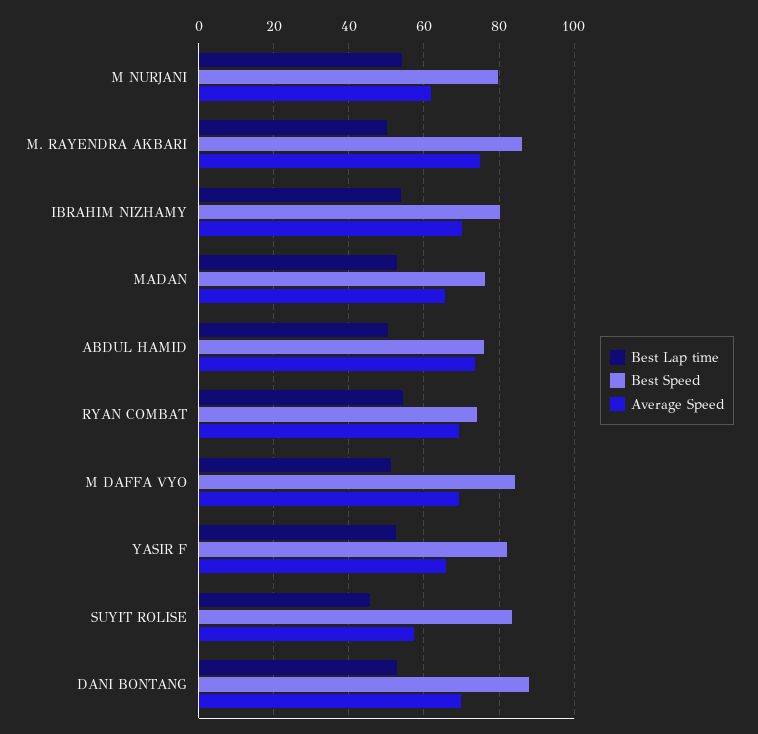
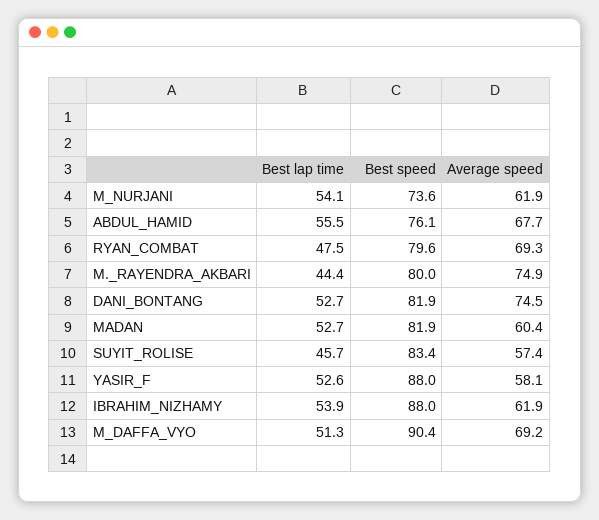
Best Speed, M NURJANI: 80 -> 73.6
Best Lap time, M. RAYENDRA AKBARI: 50 -> 44.4
Best Speed, M. RAYENDRA AKBARI: 86 -> 80
Best Speed, IBRAHIM NIZHAMY: 80 -> 88
Average Speed, IBRAHIM NIZHAMY: 70 -> 61.9
Best Speed, MADAN: 76 -> 81.9
Average Speed, MADAN: 66 -> 60.4
Best Lap time, ABDUL HAMID: 50 -> 55.5
Average Speed, ABDUL HAMID: 74 -> 67.7
Best Lap time, RYAN COMBAT: 54 -> 47.5
Best Speed, RYAN COMBAT: 74 -> 79.6
Best Speed, M DAFFA VYO: 84 -> 90.4
Best Speed, YASIR F: 82 -> 88
Average Speed, YASIR F: 66 -> 58.1
Best Speed, DANI BONTANG: 88 -> 81.9
Average Speed, DANI BONTANG: 70 -> 74.5

